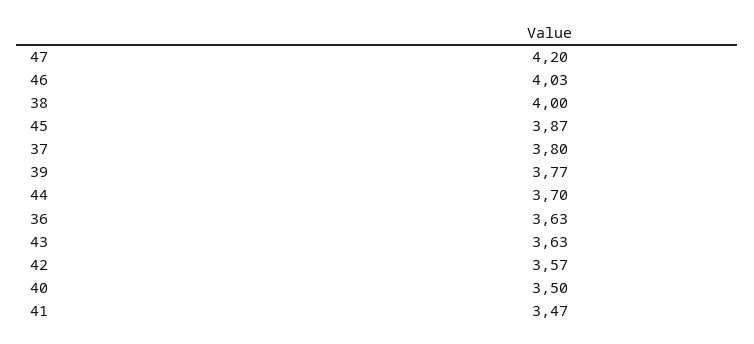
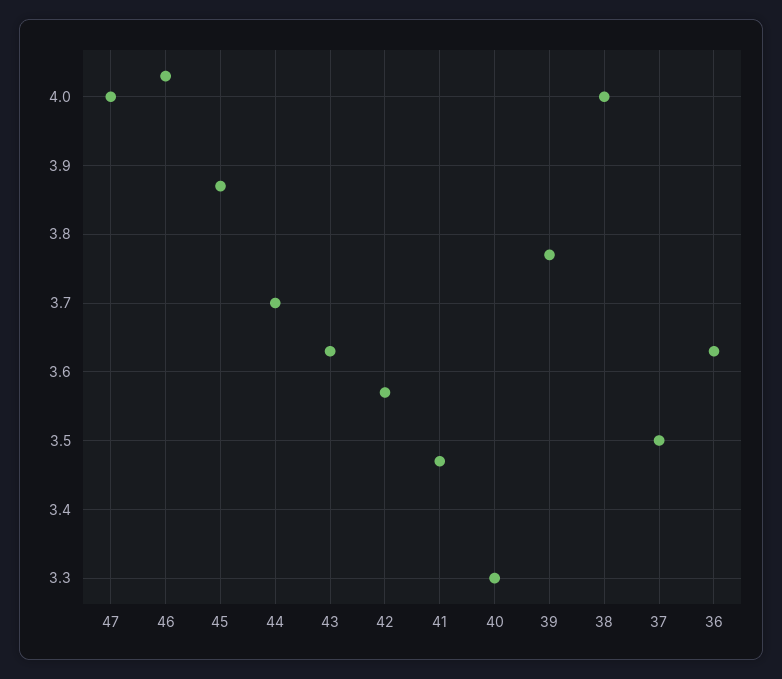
47: 4.2 -> 4
37: 3.8 -> 3.5
40: 3.5 -> 3.3

